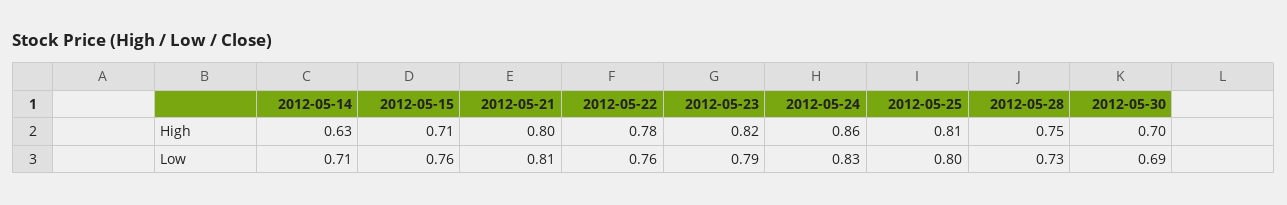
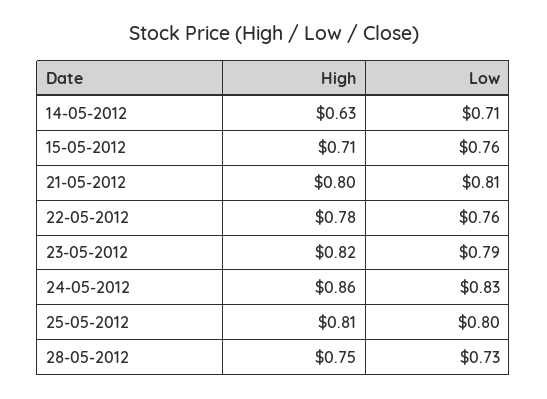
2012-05-30, High: 0.7 -> none
2012-05-30, Low: 0.69 -> none

